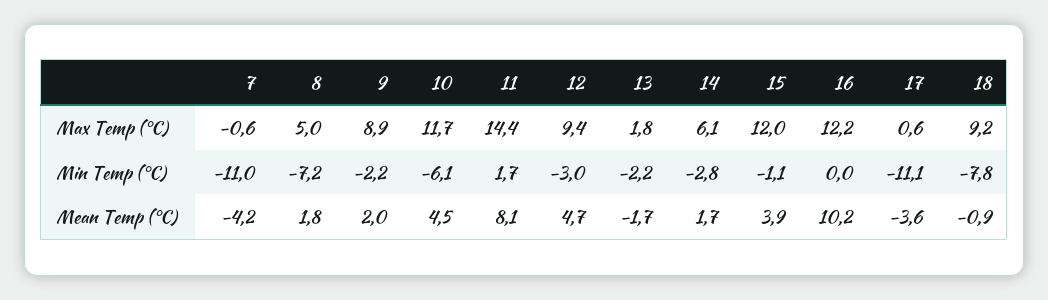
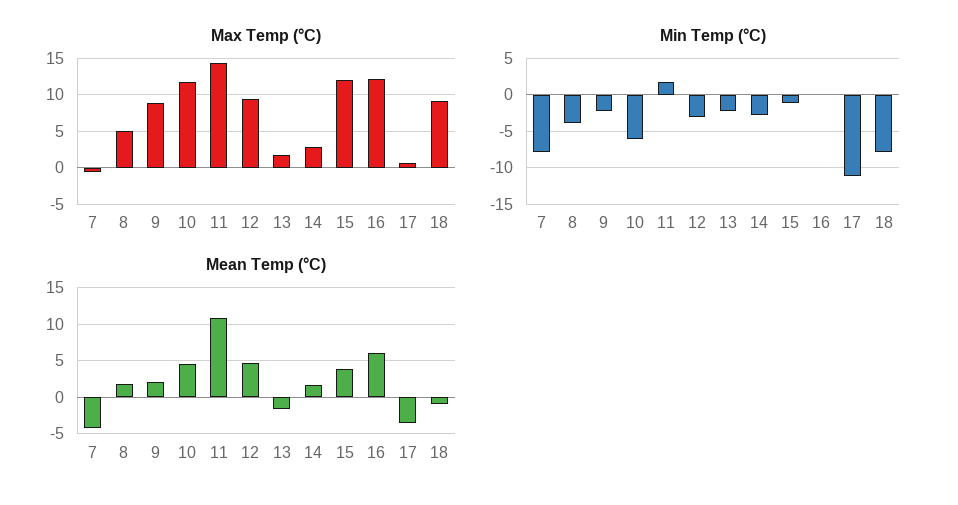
Max Temp (°C), 14: 6.1 -> 3
Min Temp (°C), 7: -11 -> -8
Min Temp (°C), 8: -7.2 -> -4
Mean Temp (°C), 11: 8.1 -> 11
Mean Temp (°C), 16: 10.2 -> 6

